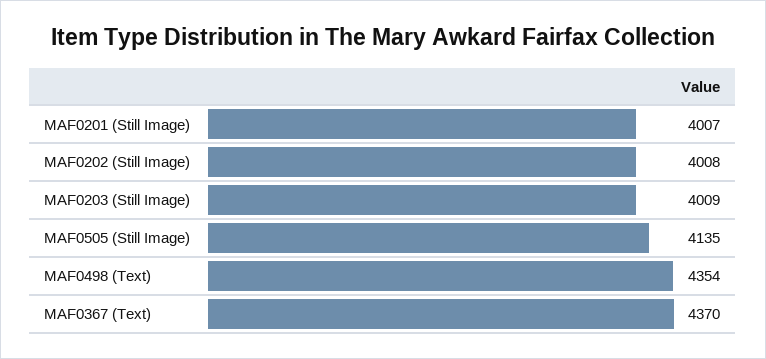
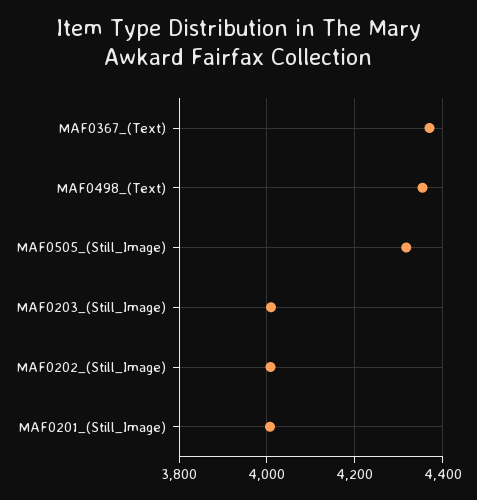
MAF0505 (Still Image): 4135 -> 4320

